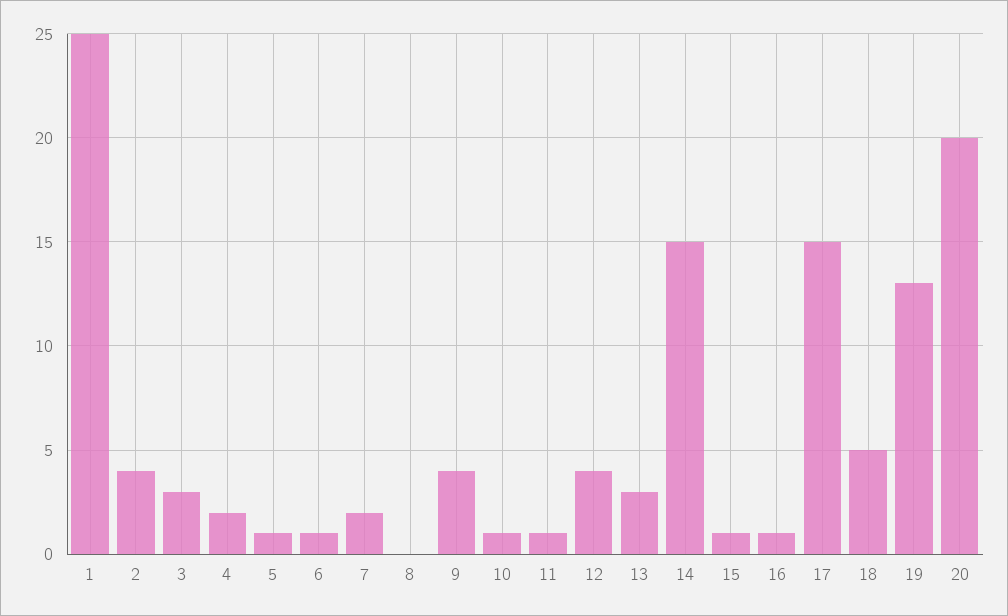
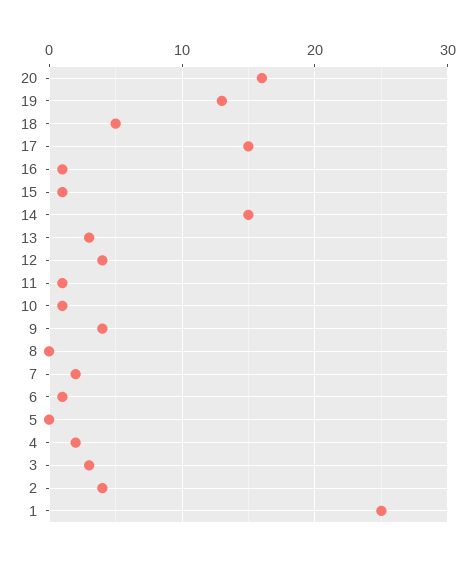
5: 1 -> 0
20: 20 -> 16

